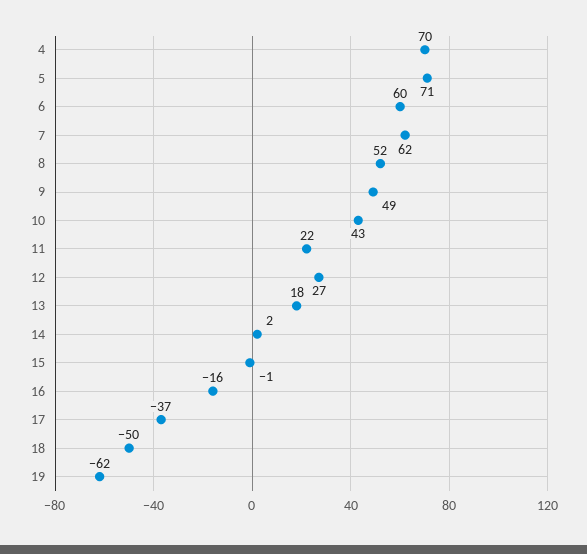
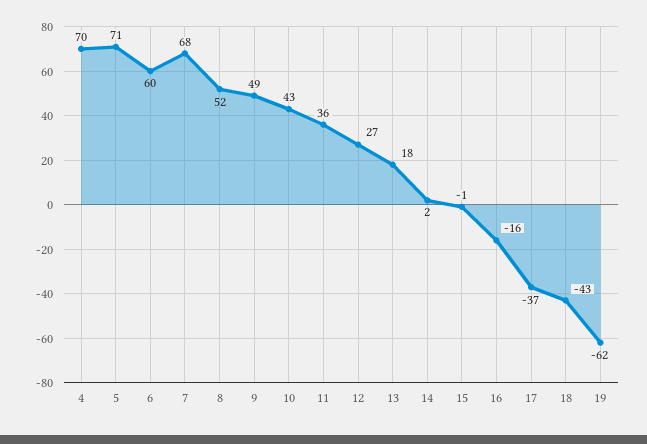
7: 62 -> 68
11: 22 -> 36
18: -50 -> -43

